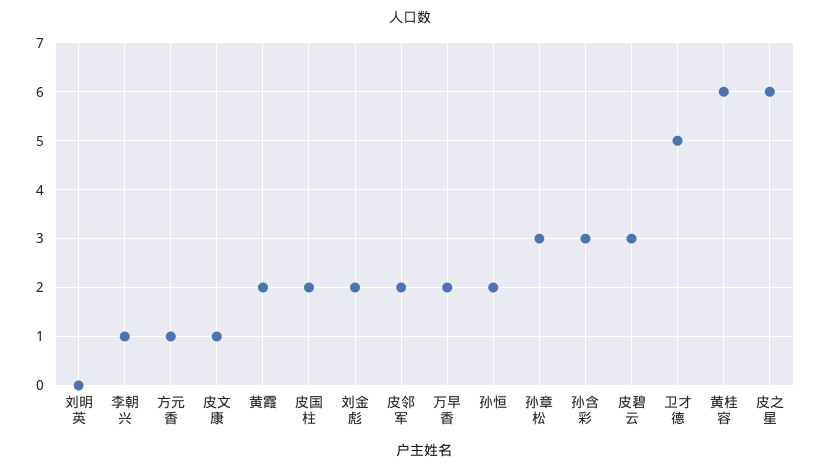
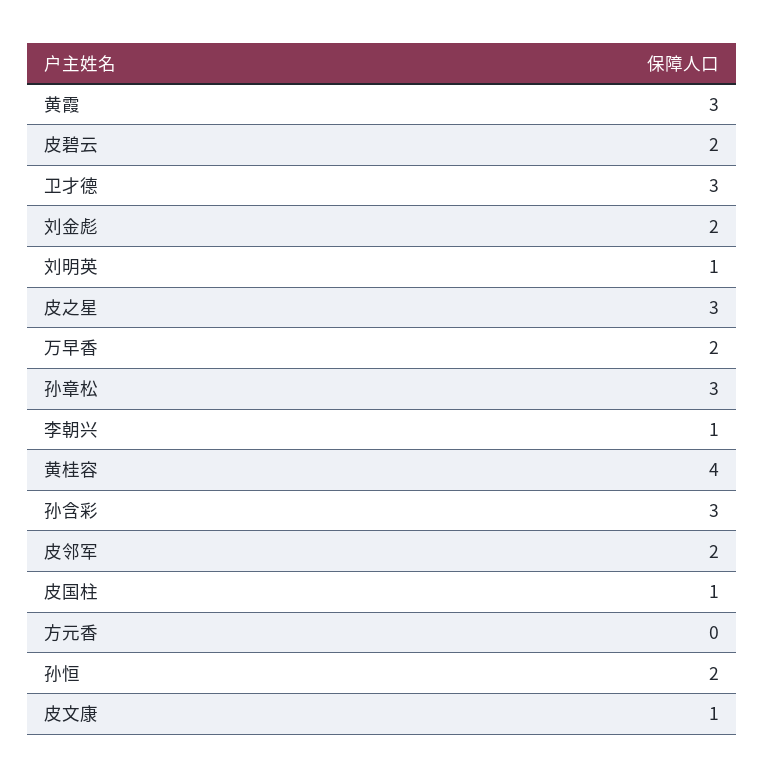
刘明英: 0 -> 1
方元香: 1 -> 0
黄霞: 2 -> 3
皮国柱: 2 -> 1
皮碧云: 3 -> 2
卫才德: 5 -> 3
黄桂容: 6 -> 4
皮之星: 6 -> 3

